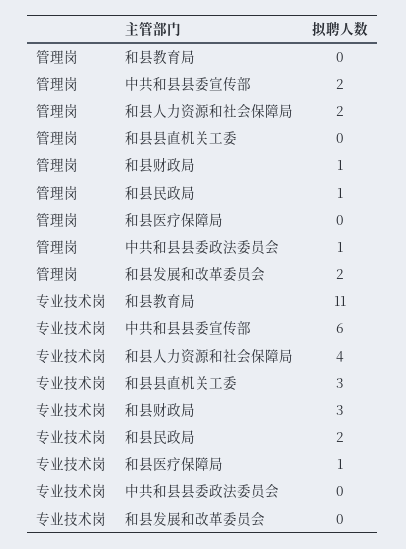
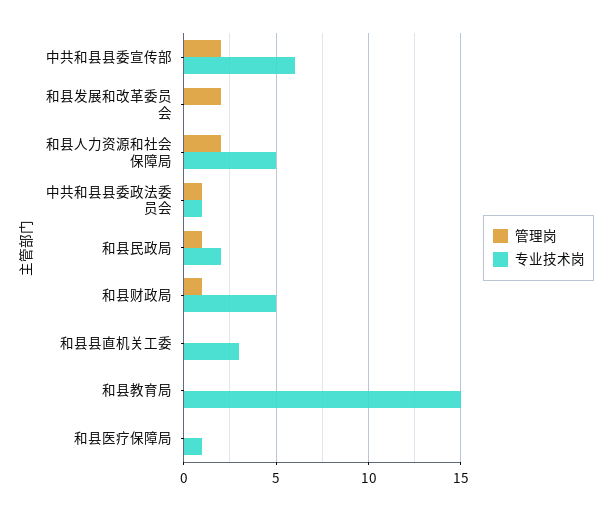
专业技术岗, 和县教育局: 11 -> 15
专业技术岗, 和县人力资源和社会保障局: 4 -> 5
专业技术岗, 和县财政局: 3 -> 5
专业技术岗, 中共和县县委政法委员会: 0 -> 1

